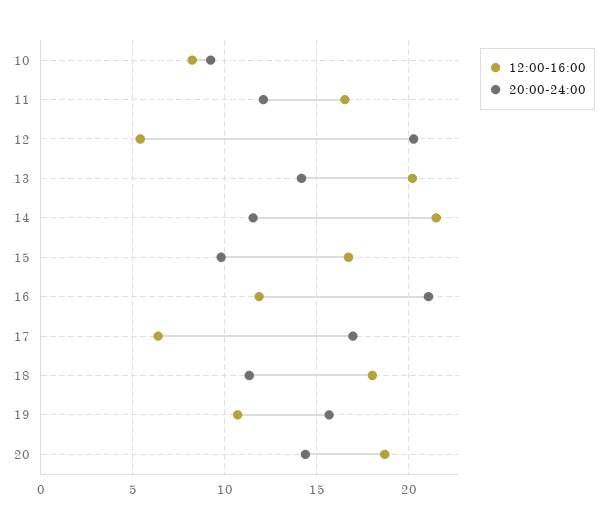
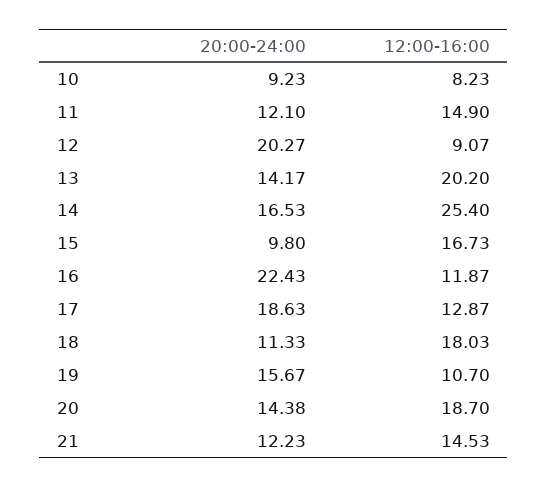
12:00-16:00, 11: 16.5 -> 14.9
12:00-16:00, 12: 5.5 -> 9.07
12:00-16:00, 14: 21.5 -> 25.4
20:00-24:00, 14: 11.5 -> 16.53
20:00-24:00, 16: 21 -> 22.43
12:00-16:00, 17: 6.5 -> 12.87
20:00-24:00, 17: 17 -> 18.63
20:00-24:00, 21: none -> 12.23
12:00-16:00, 21: none -> 14.53

